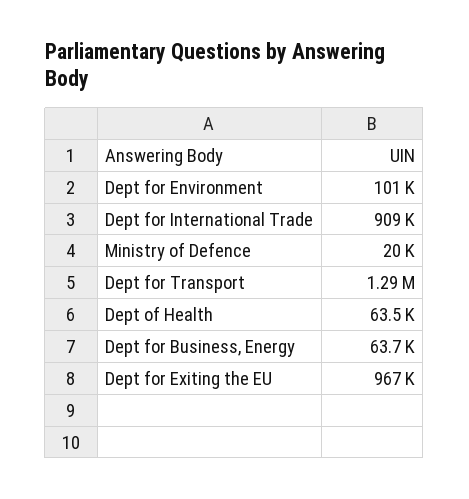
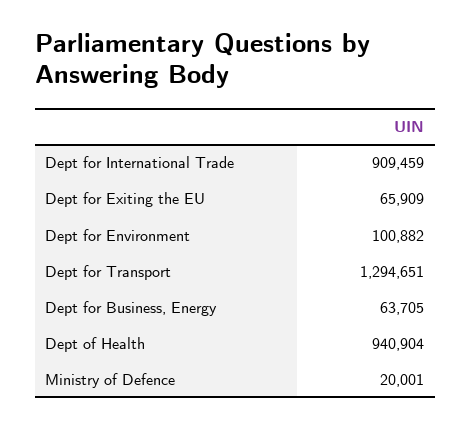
Dept of Health: 63500 -> 940904
Dept for Exiting the EU: 967000 -> 65909

